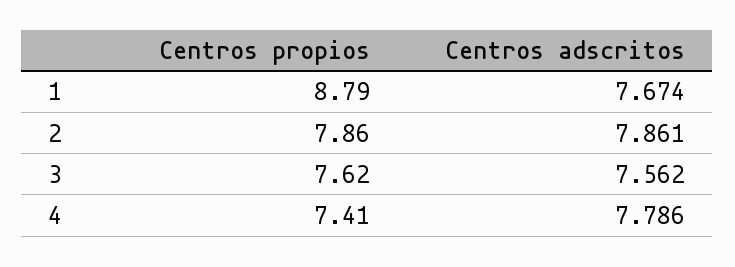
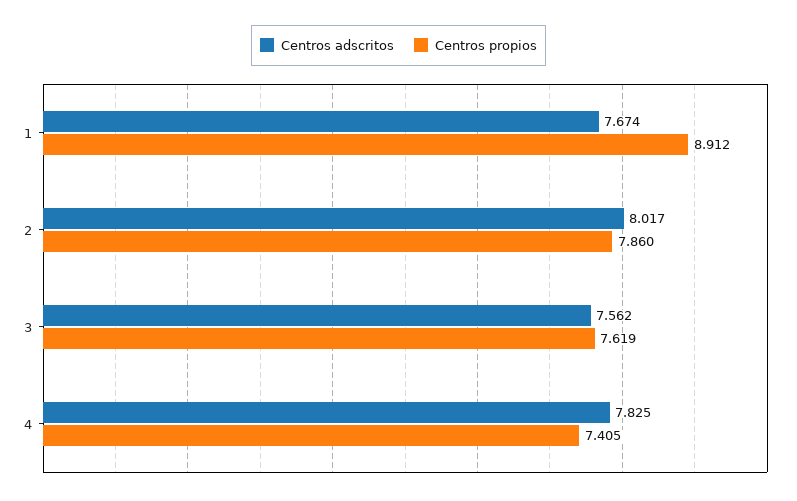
Centros propios, 1: 8.79 -> 8.912
Centros adscritos, 2: 7.861 -> 8.017
Centros adscritos, 4: 7.786 -> 7.825

